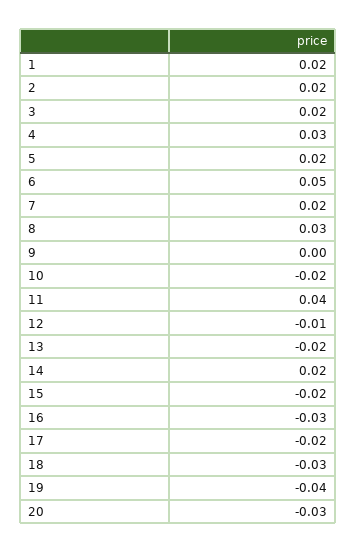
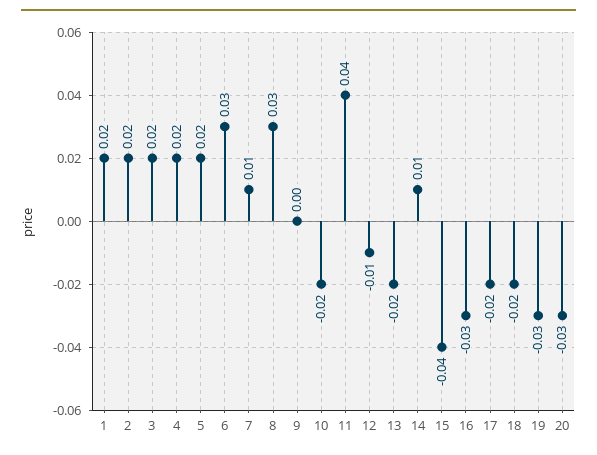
4: 0.03 -> 0.02
6: 0.05 -> 0.03
7: 0.02 -> 0.01
14: 0.02 -> 0.01
15: -0.02 -> -0.04
18: -0.03 -> -0.02
19: -0.04 -> -0.03

